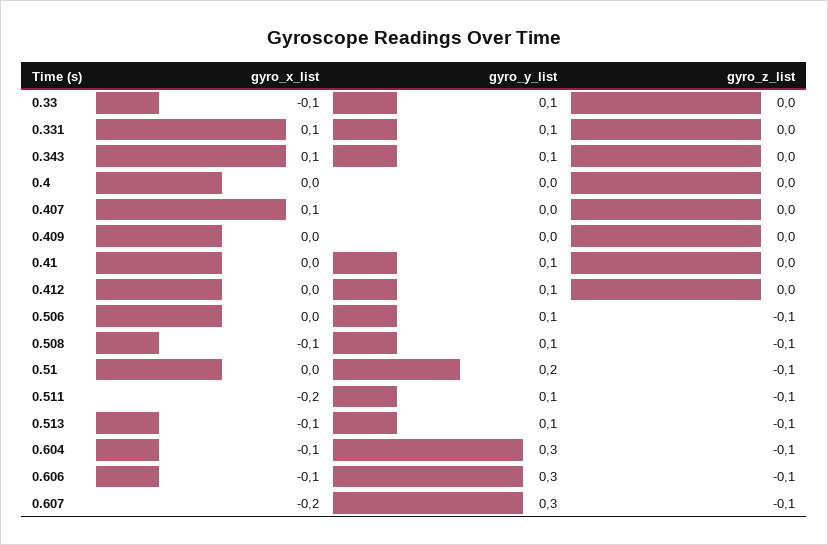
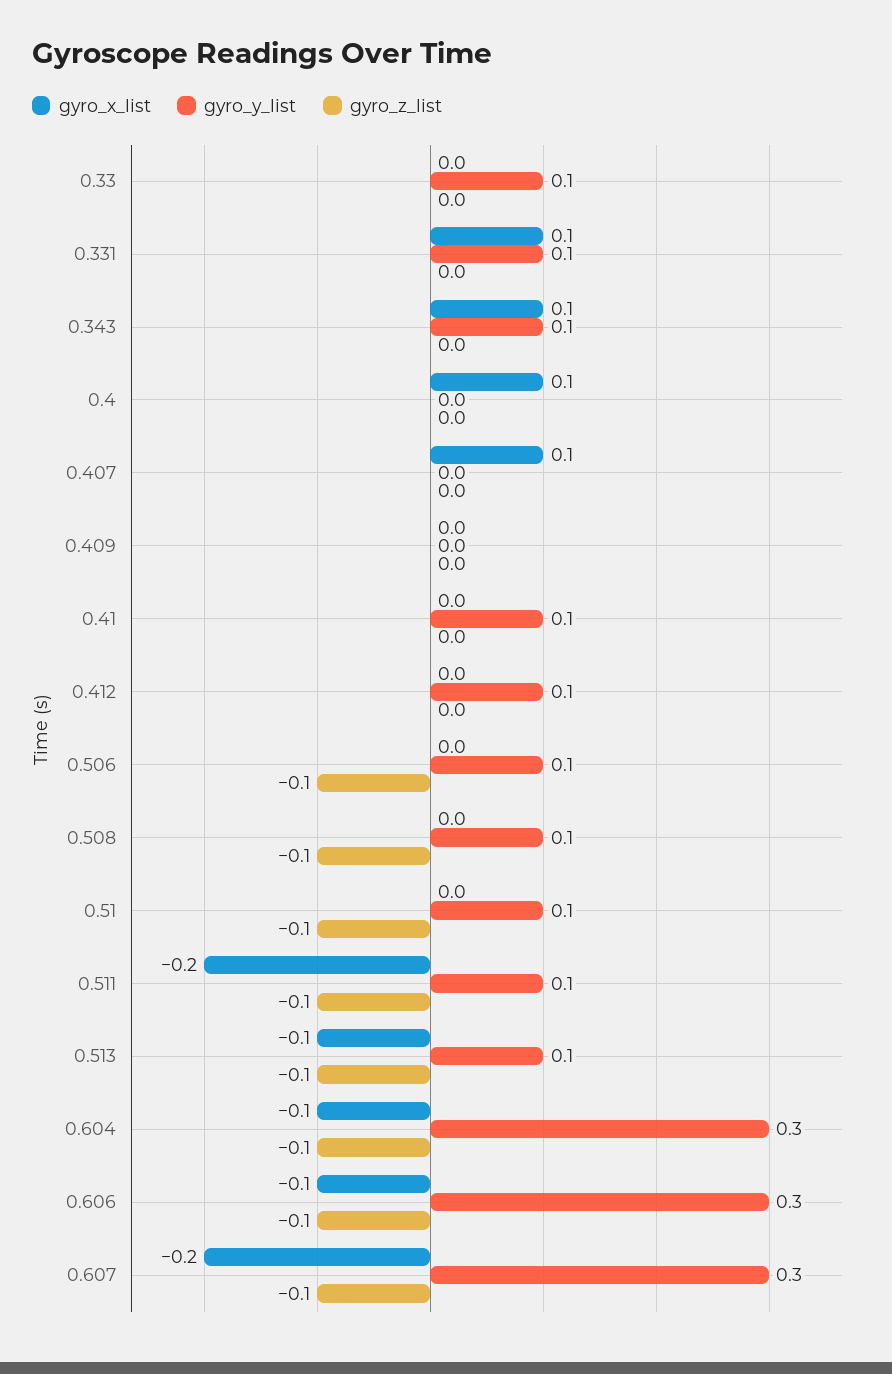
gyro_x_list, 0.33: -0.1 -> 0
gyro_x_list, 0.4: 0 -> 0.1
gyro_x_list, 0.508: -0.1 -> 0
gyro_y_list, 0.51: 0.2 -> 0.1

